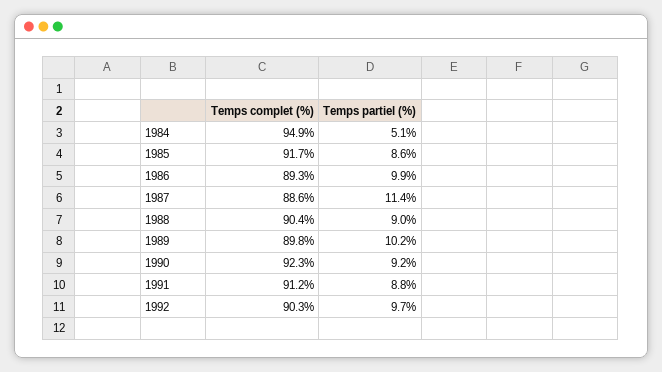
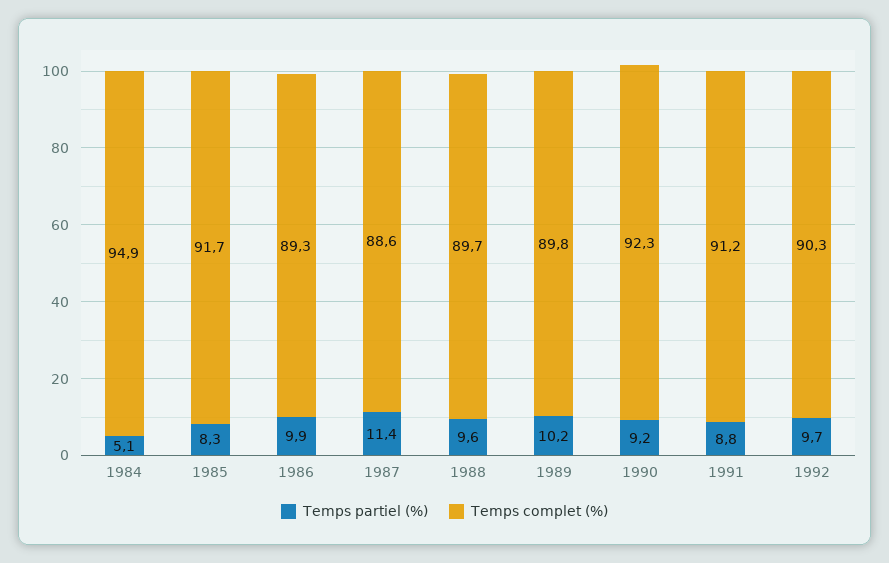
Temps partiel (%), 1985: 8.6 -> 8.3
Temps complet (%), 1988: 90.4 -> 89.7
Temps partiel (%), 1988: 9 -> 9.6

